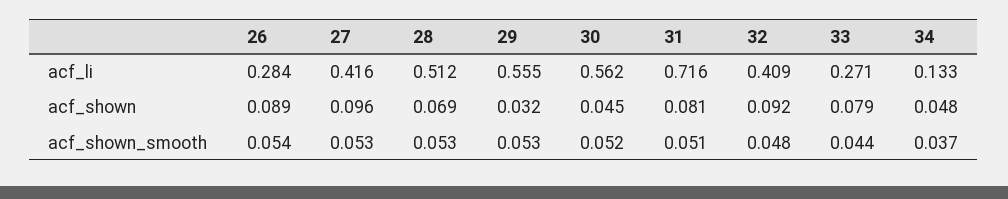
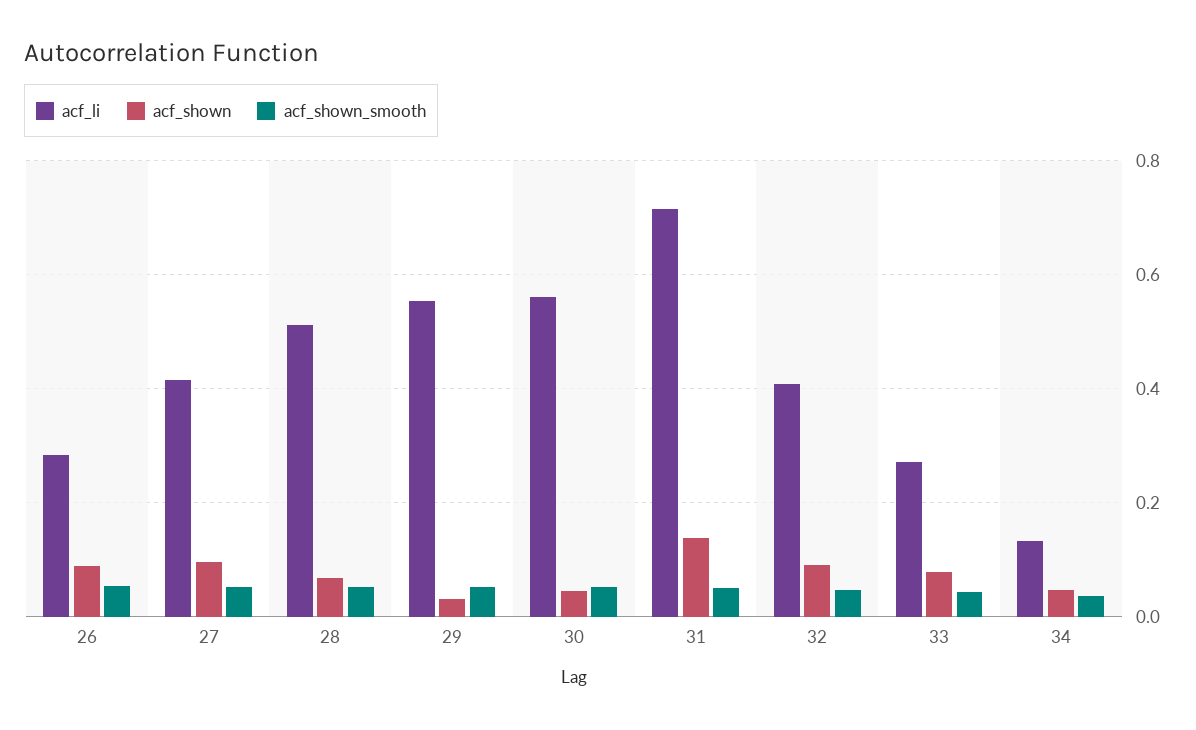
acf_shown, 31: 0.081 -> 0.14

